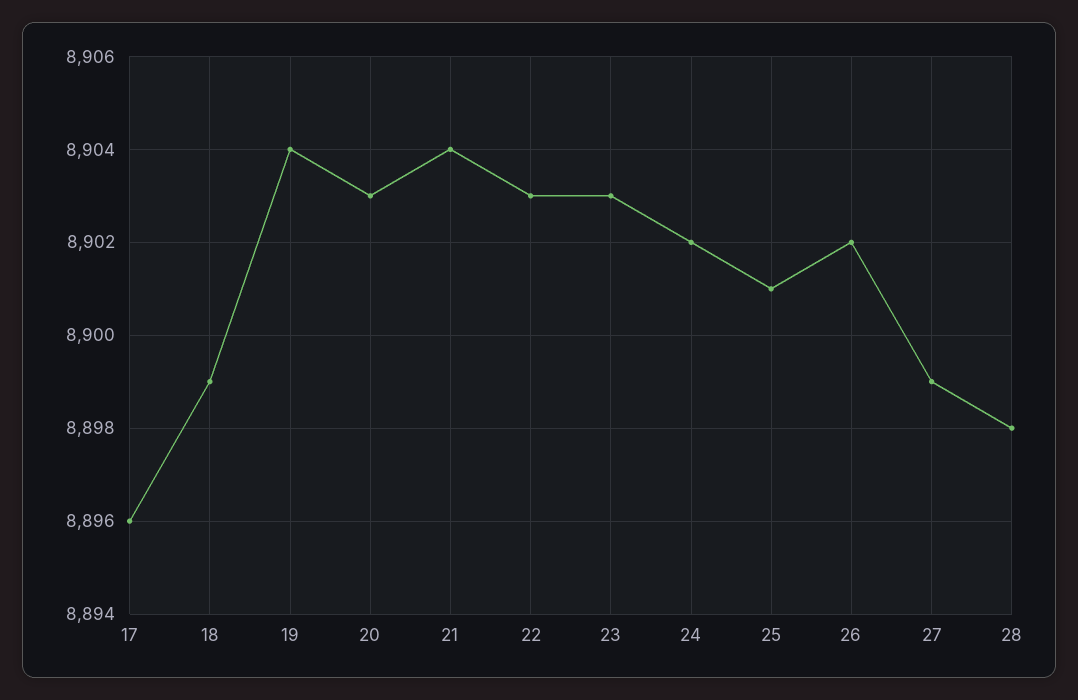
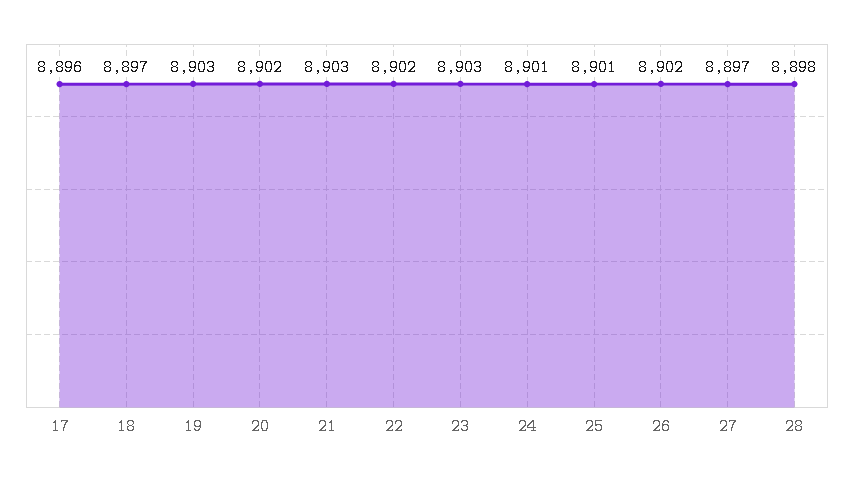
18: 8899 -> 8897
19: 8904 -> 8903
20: 8903 -> 8902
21: 8904 -> 8903
22: 8903 -> 8902
24: 8902 -> 8901
27: 8899 -> 8897

